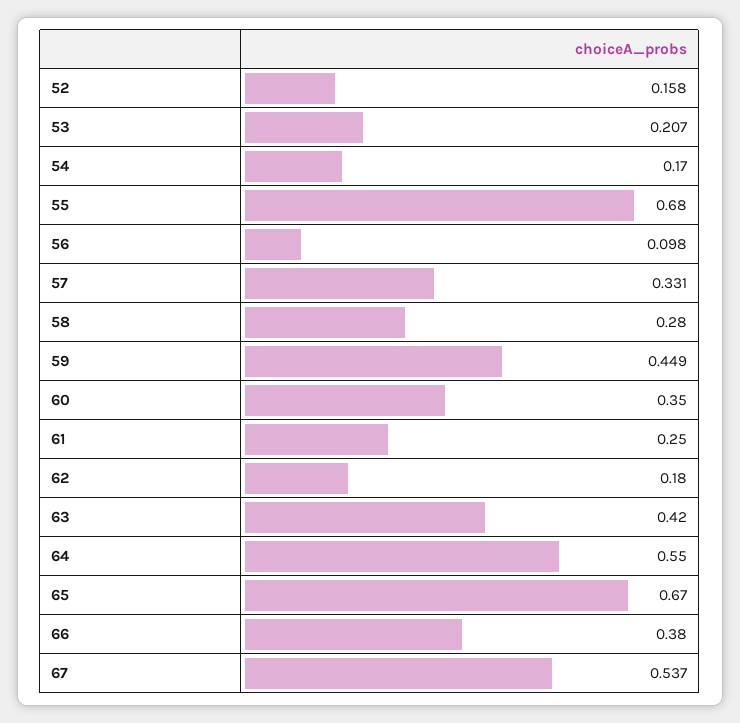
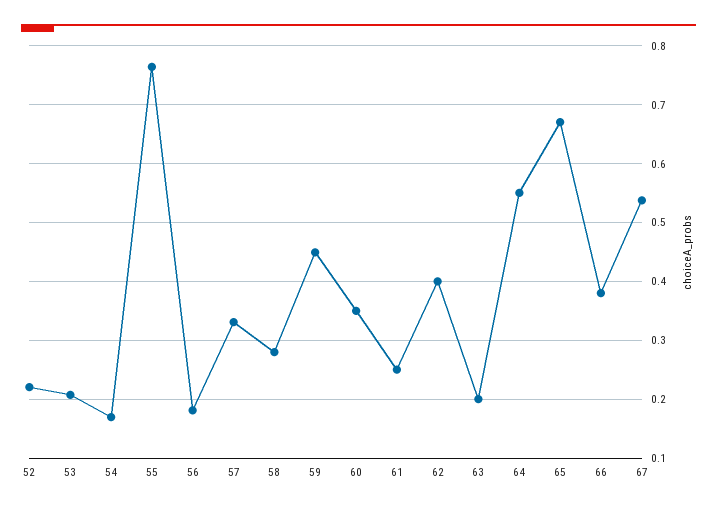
52: 0.158 -> 0.22
55: 0.68 -> 0.76
56: 0.098 -> 0.18
62: 0.18 -> 0.4
63: 0.42 -> 0.2

